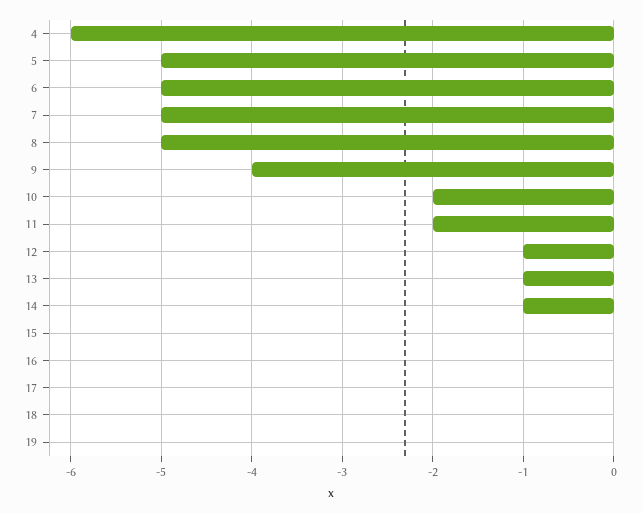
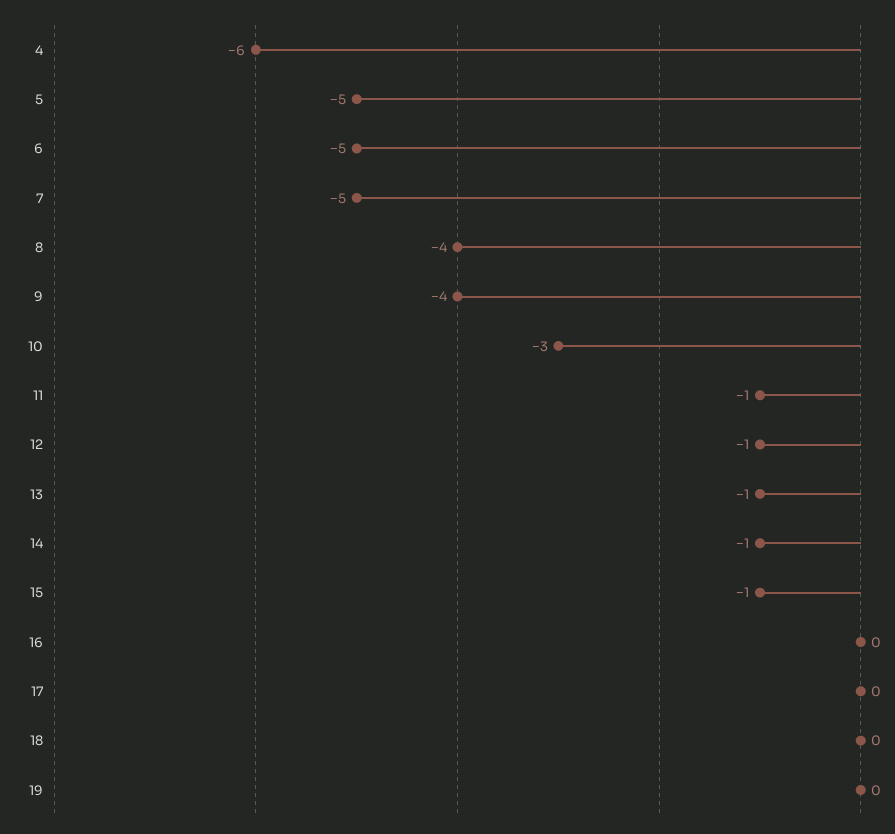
8: -5 -> -4
10: -2 -> -3
11: -2 -> -1
15: 0 -> -1

